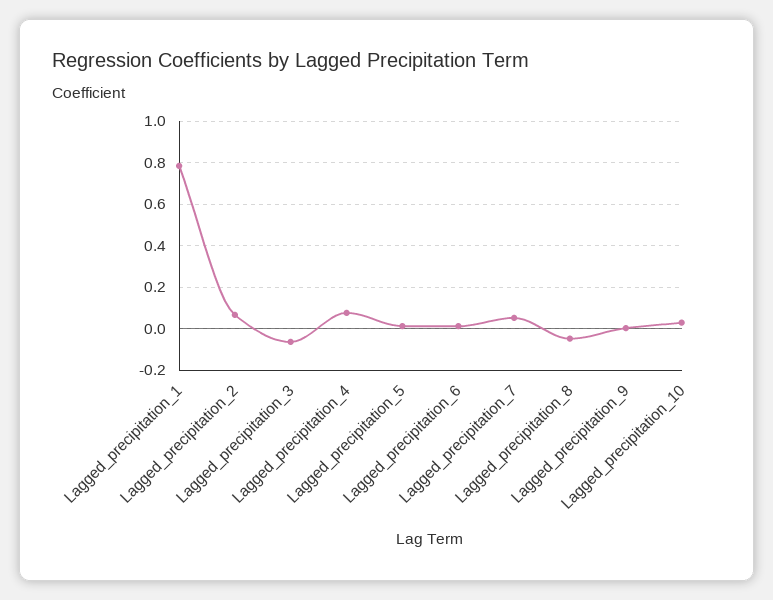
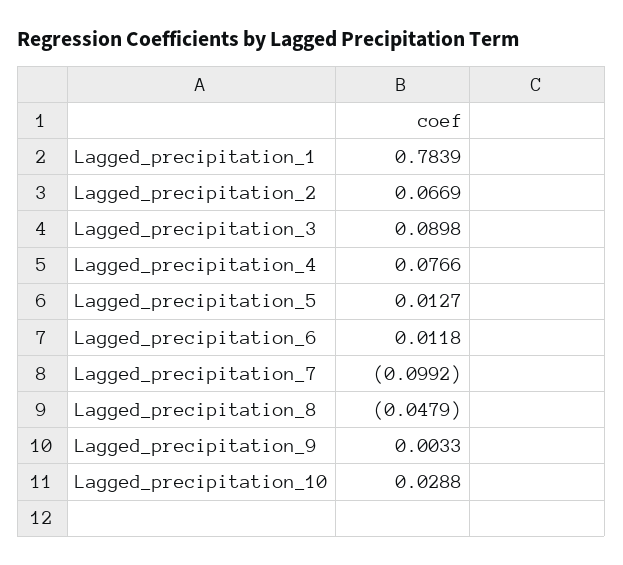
Lagged_precipitation_3: -0.05 -> 0.0898
Lagged_precipitation_7: 0.05 -> -0.0992

